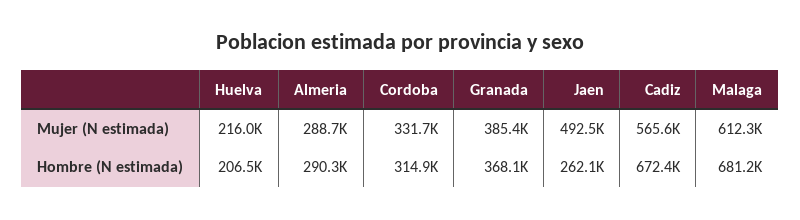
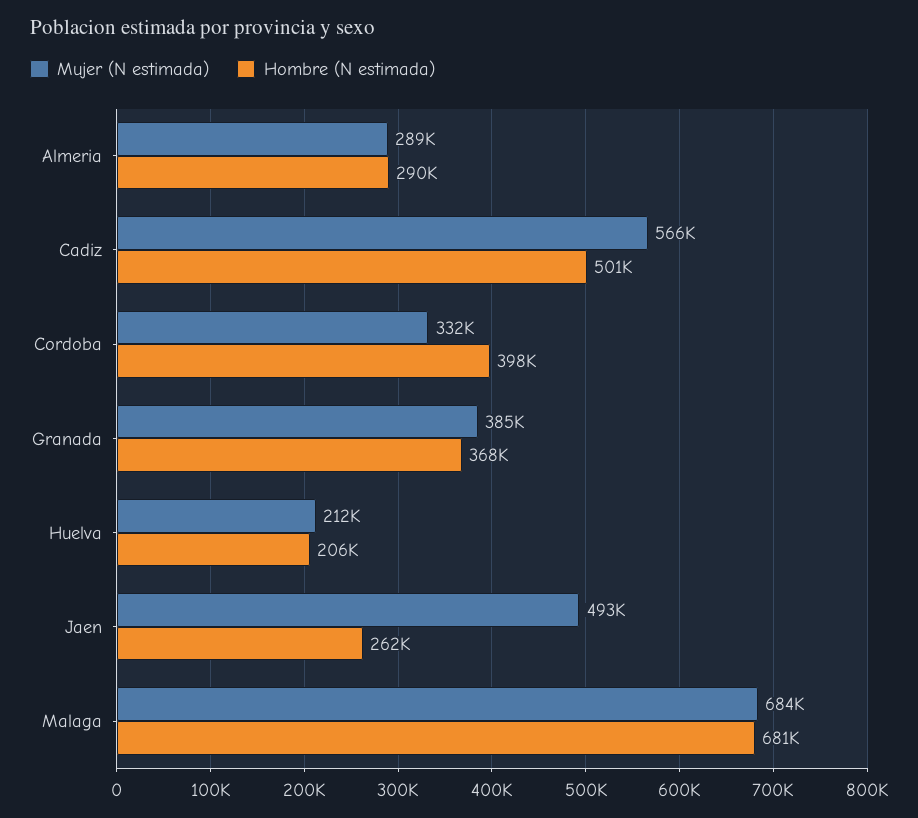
Mujer (N estimada), Huelva: 216000 -> 212000
Mujer (N estimada), Malaga: 612300 -> 684000
Hombre (N estimada), Cordoba: 314900 -> 398000
Hombre (N estimada), Cadiz: 672400 -> 501000

